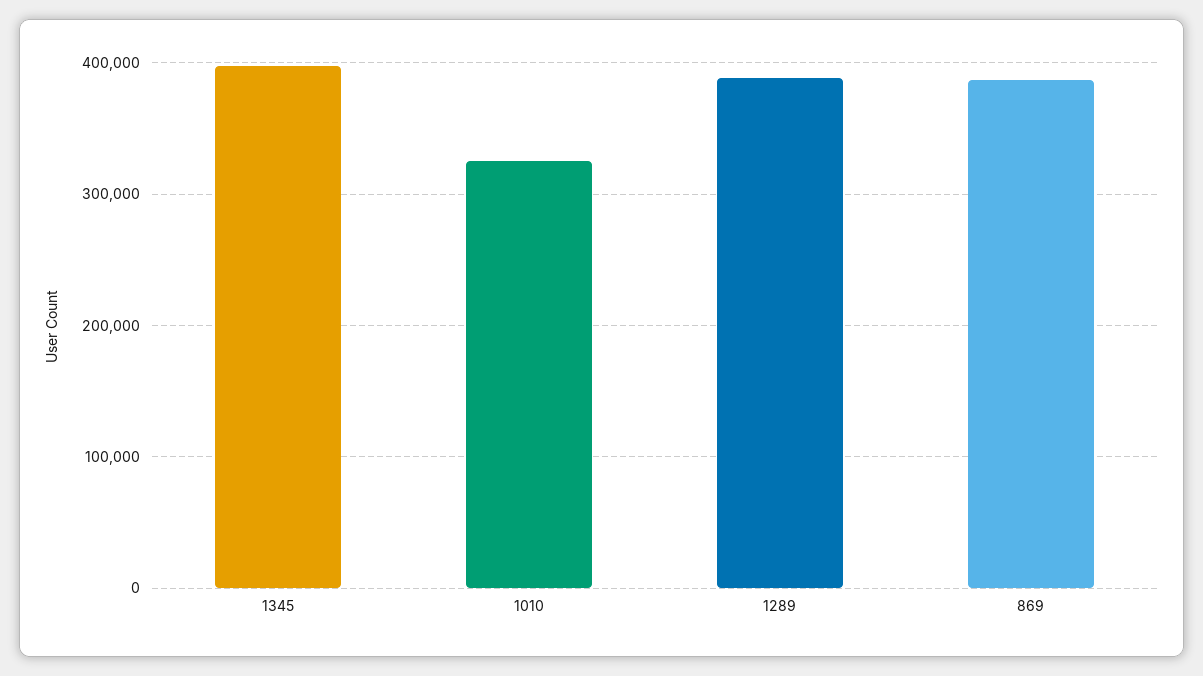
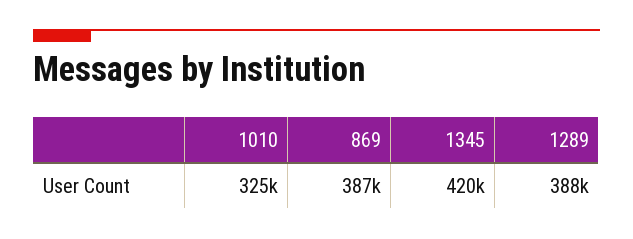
1345: 400000 -> 420000

